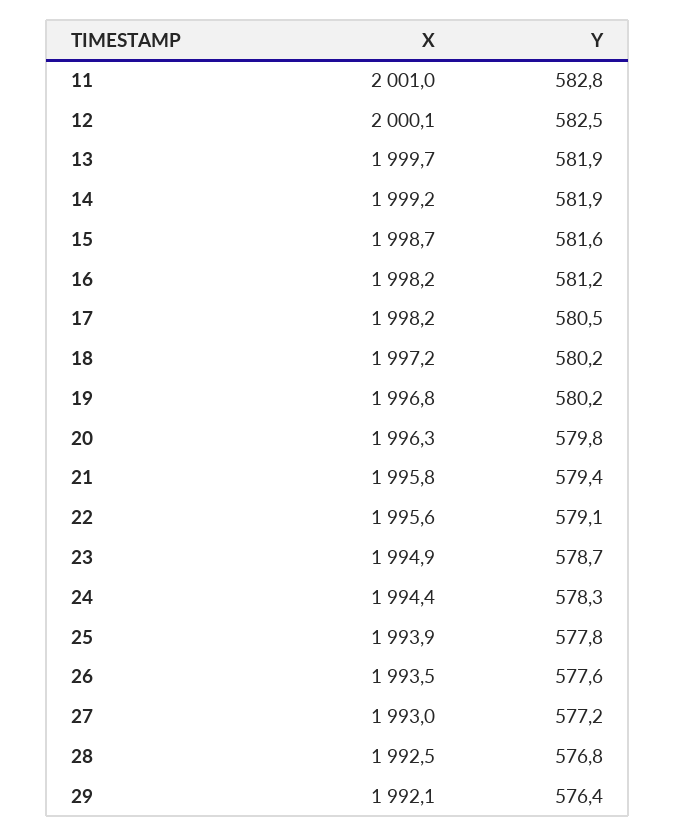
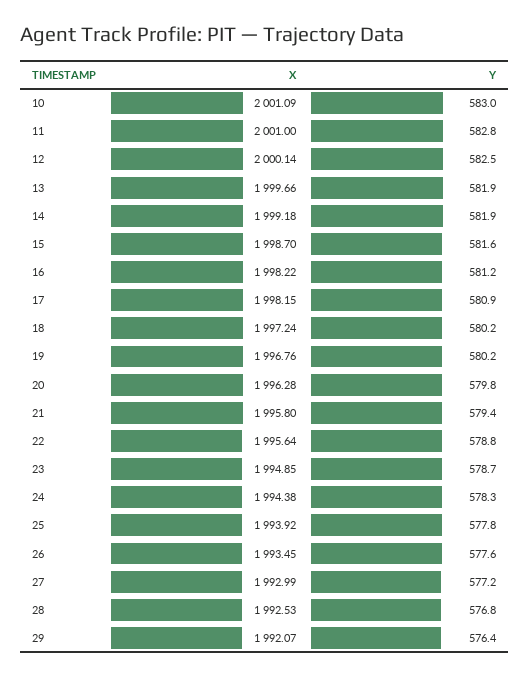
Y, 17: 580.5 -> 580.9
Y, 22: 579.1 -> 578.8
X, 10: none -> 2001.09
Y, 10: none -> 583

